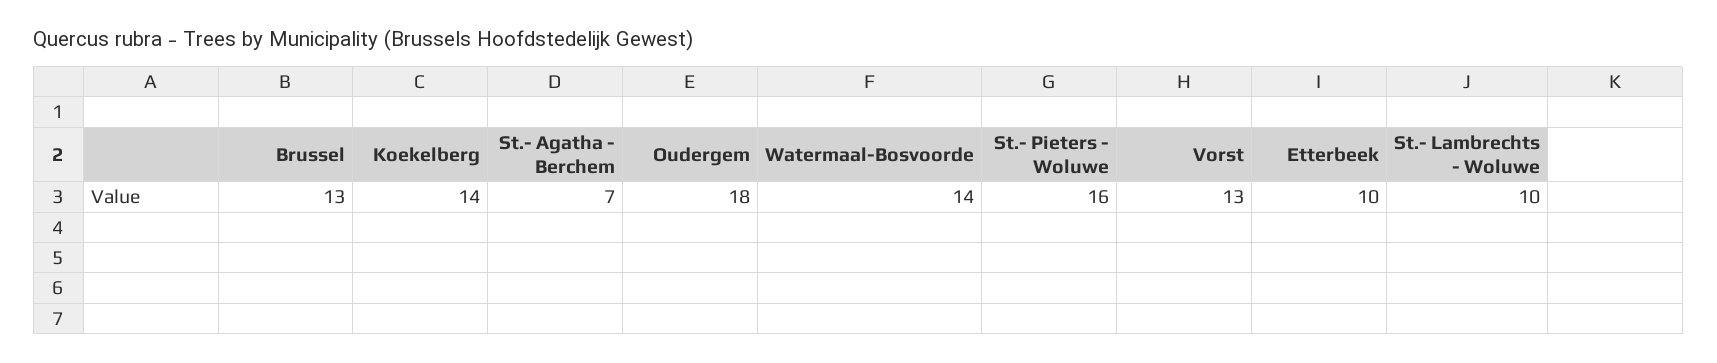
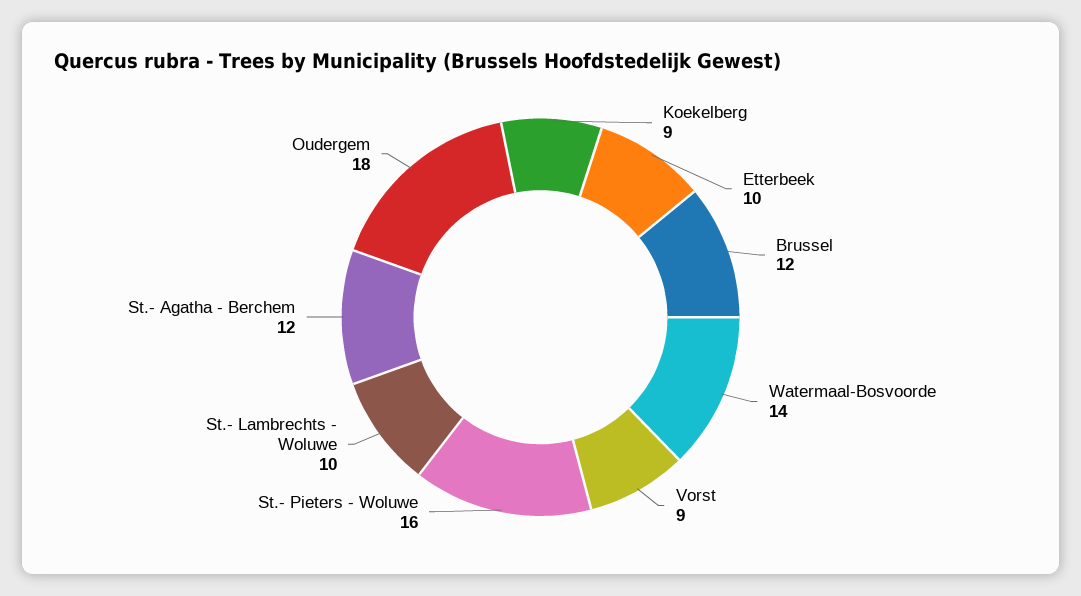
Brussel: 13 -> 12
Koekelberg: 14 -> 9
St.- Agatha - Berchem: 7 -> 12
Vorst: 13 -> 9

